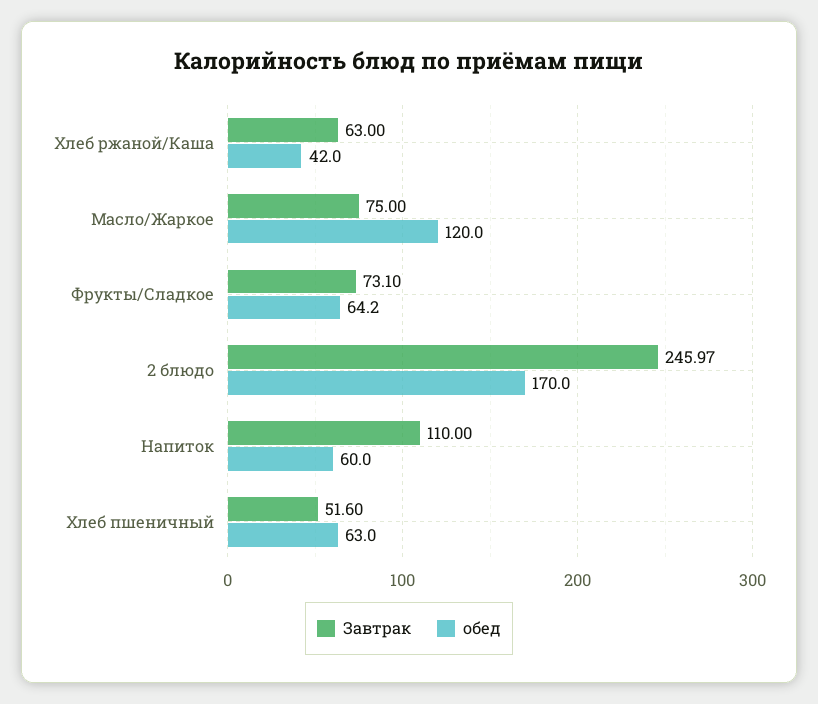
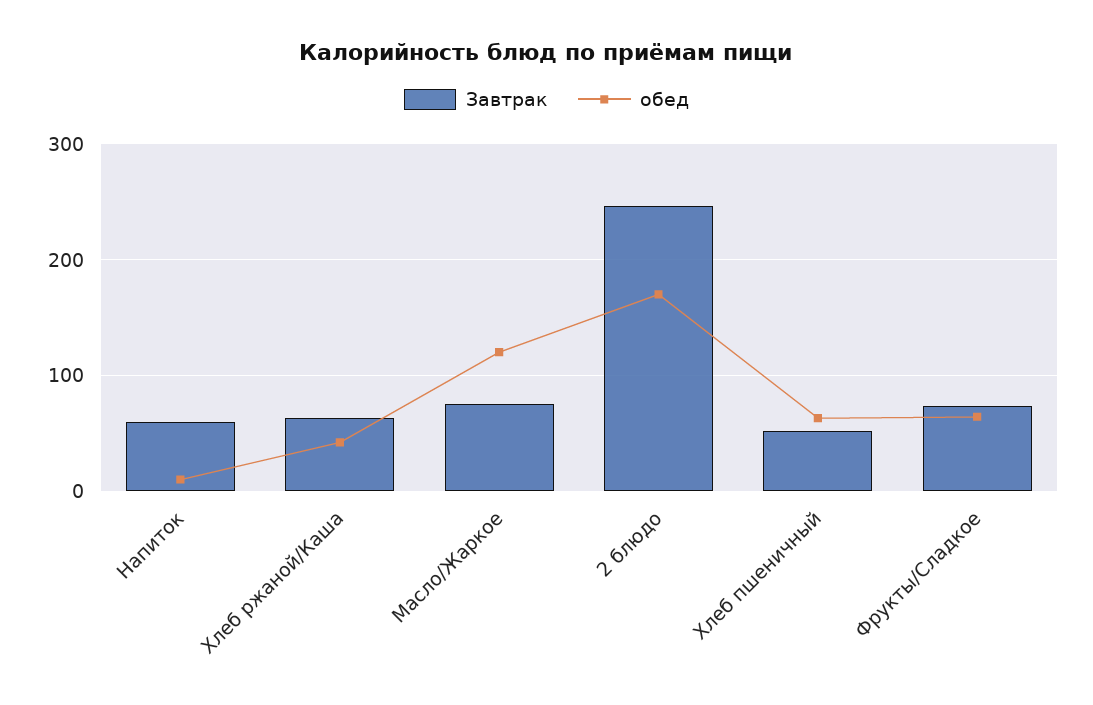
Завтрак, Напиток: 110 -> 60
обед, Напиток: 60 -> 10

